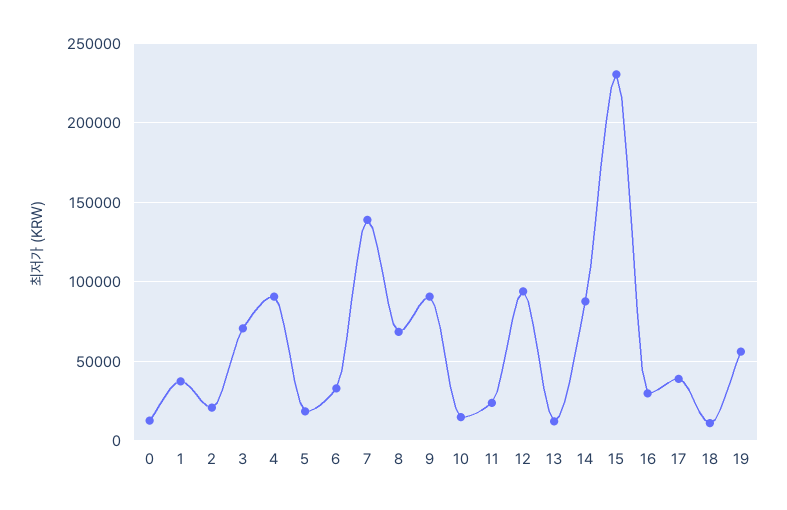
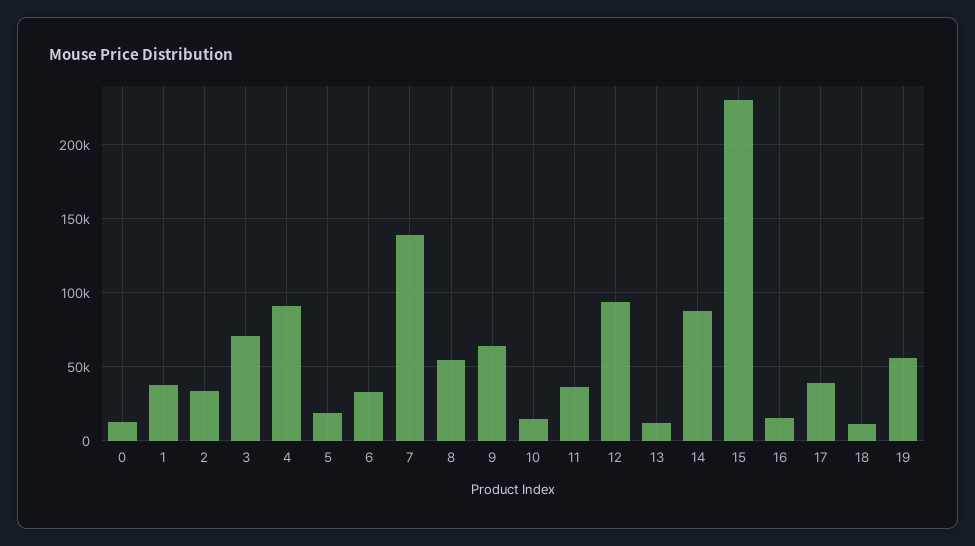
2: 20000 -> 35000
8: 70000 -> 55000
9: 90000 -> 65000
11: 25000 -> 35000
16: 30000 -> 15000

